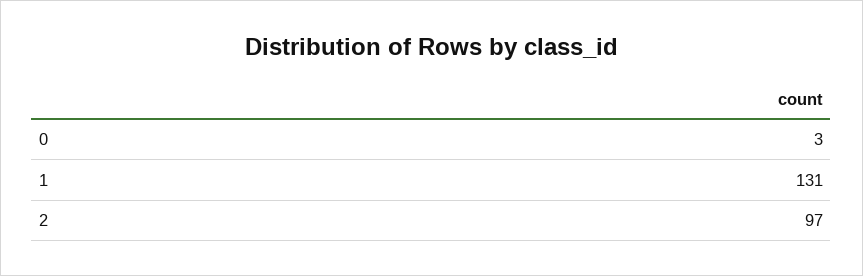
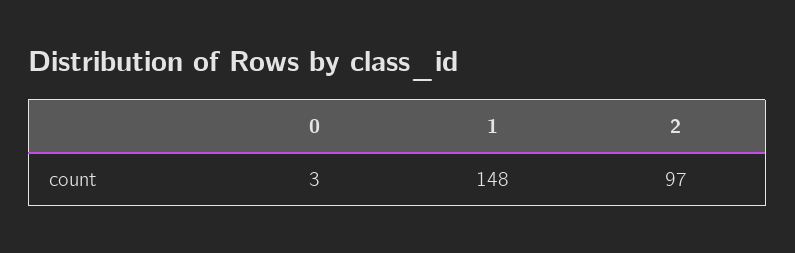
1: 131 -> 148

